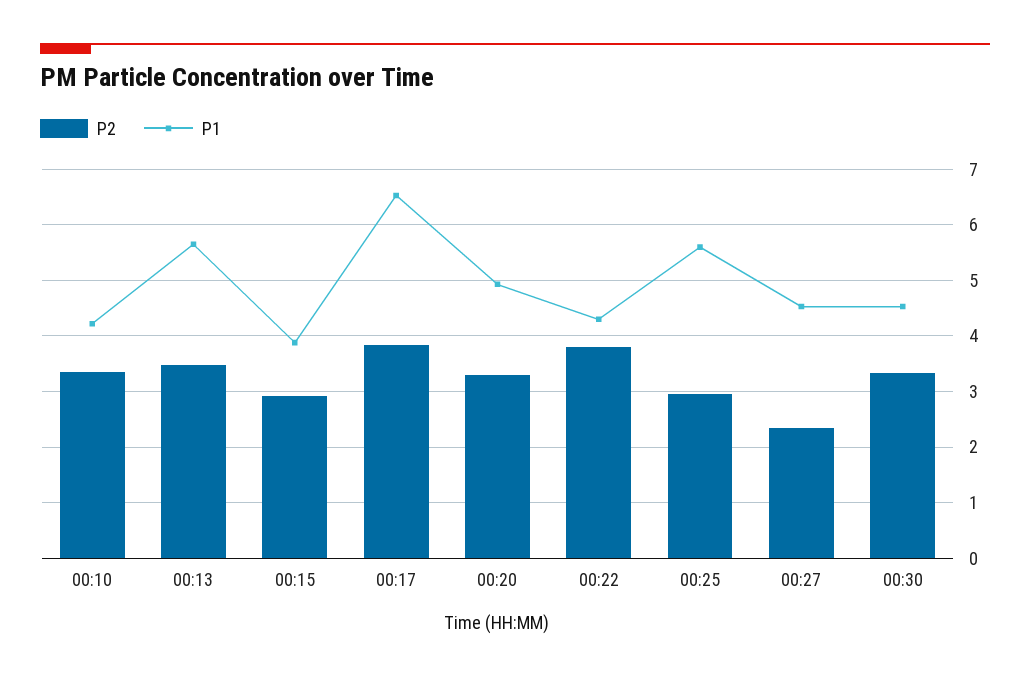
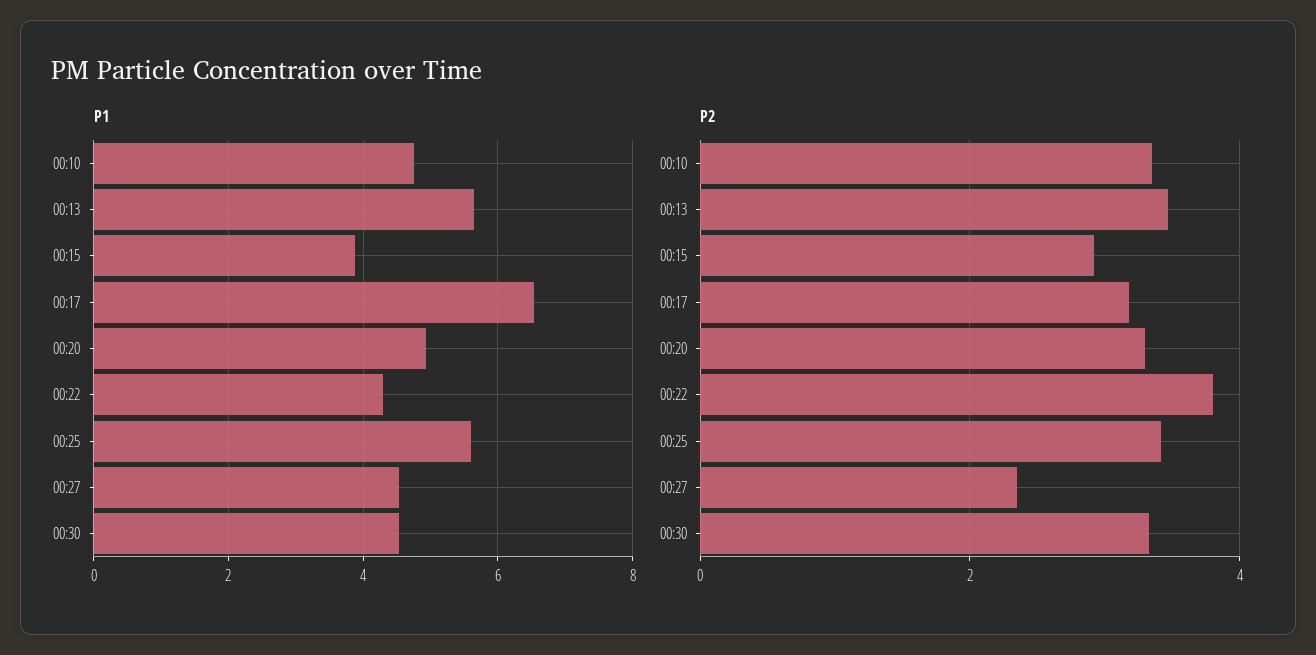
P1, 00:10: 4.2 -> 4.8
P2, 00:17: 3.8 -> 3.2
P2, 00:25: 3 -> 3.4

